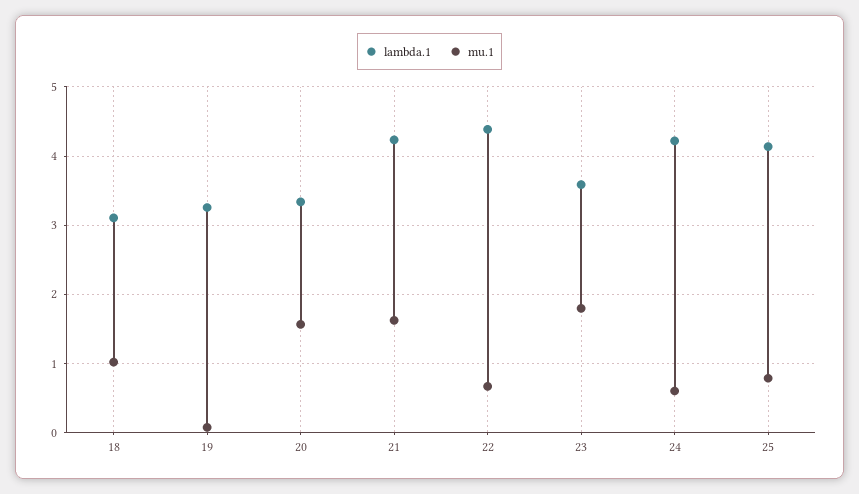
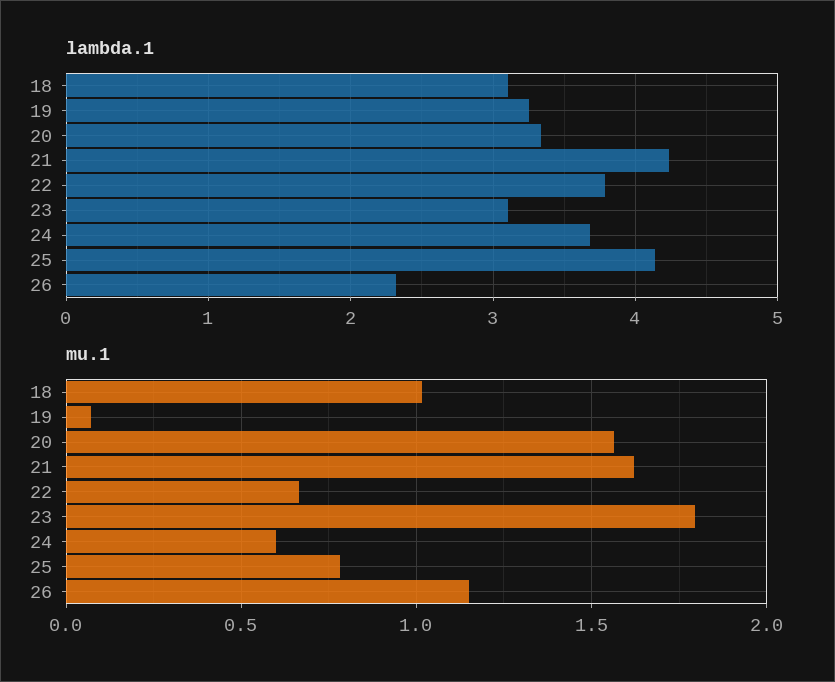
lambda.1, 22: 4.4 -> 3.8
lambda.1, 23: 3.6 -> 3.1
lambda.1, 24: 4.2 -> 3.7
lambda.1, 26: none -> 2.3
mu.1, 26: none -> 1.15

